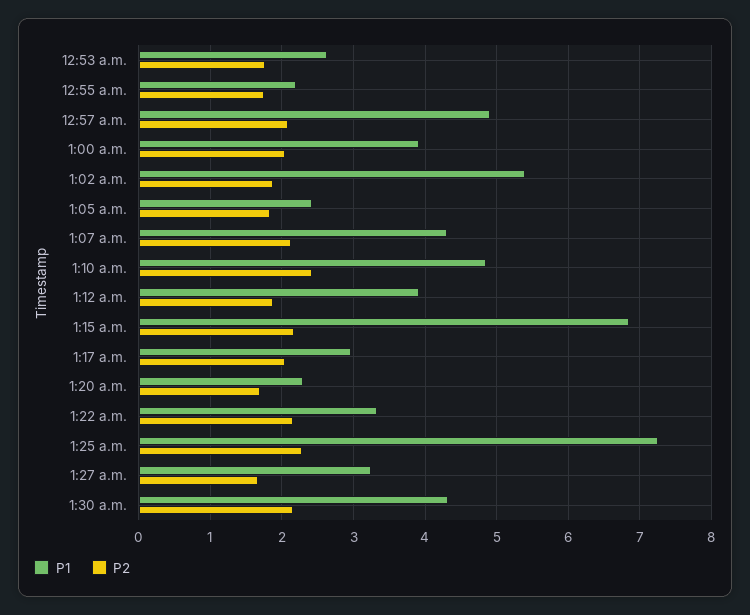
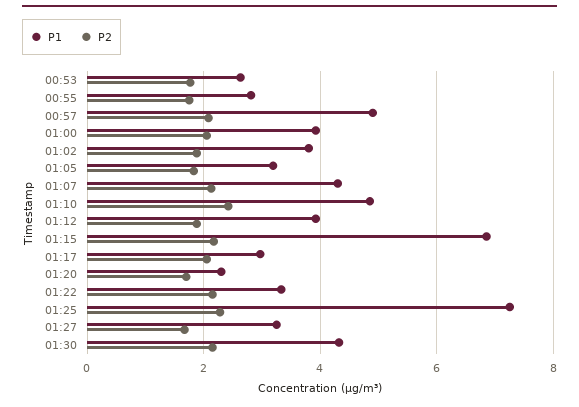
P1, 12:55 a.m.: 2.2 -> 2.8
P1, 1:02 a.m.: 5.4 -> 3.8
P1, 1:05 a.m.: 2.4 -> 3.2

